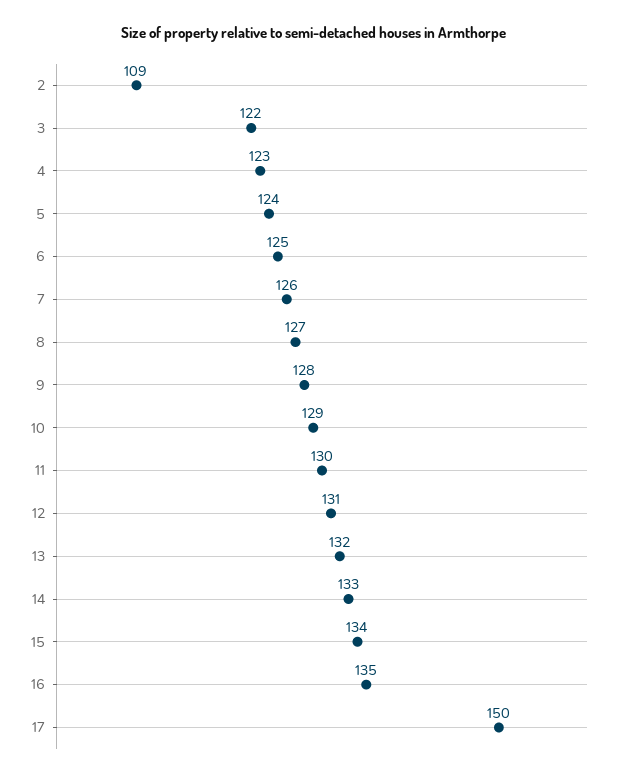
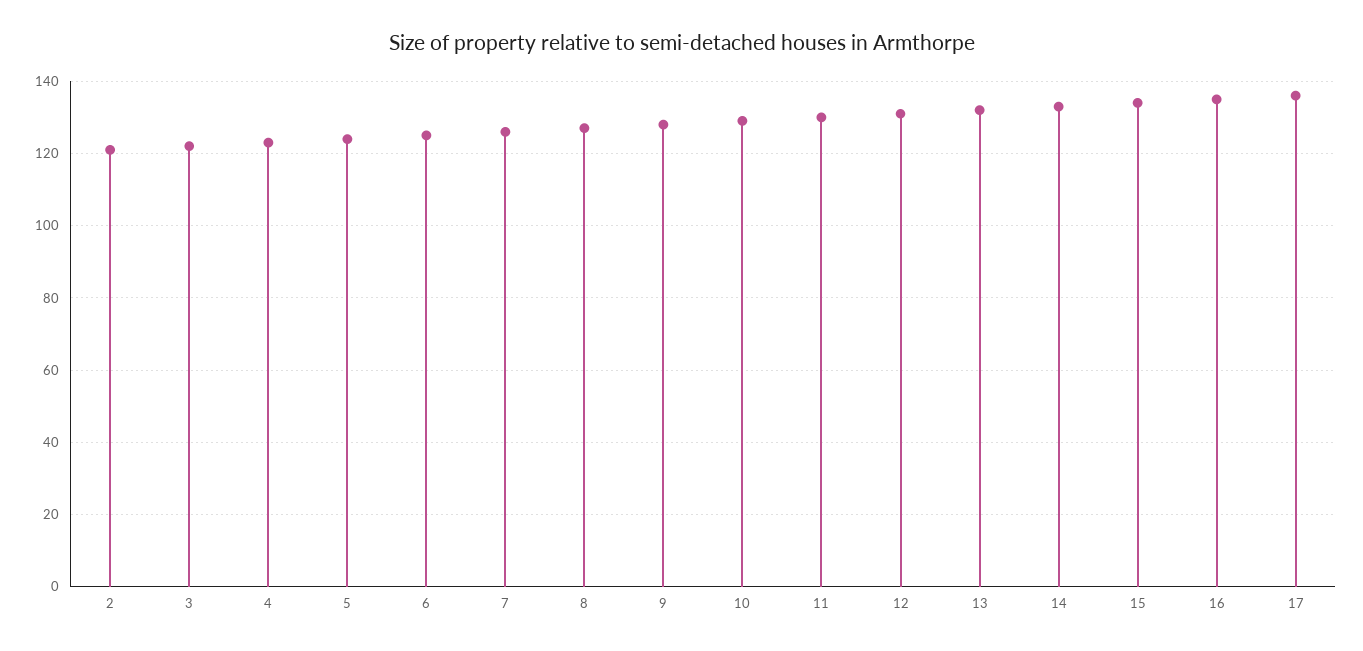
2: 109 -> 120
17: 150 -> 135

